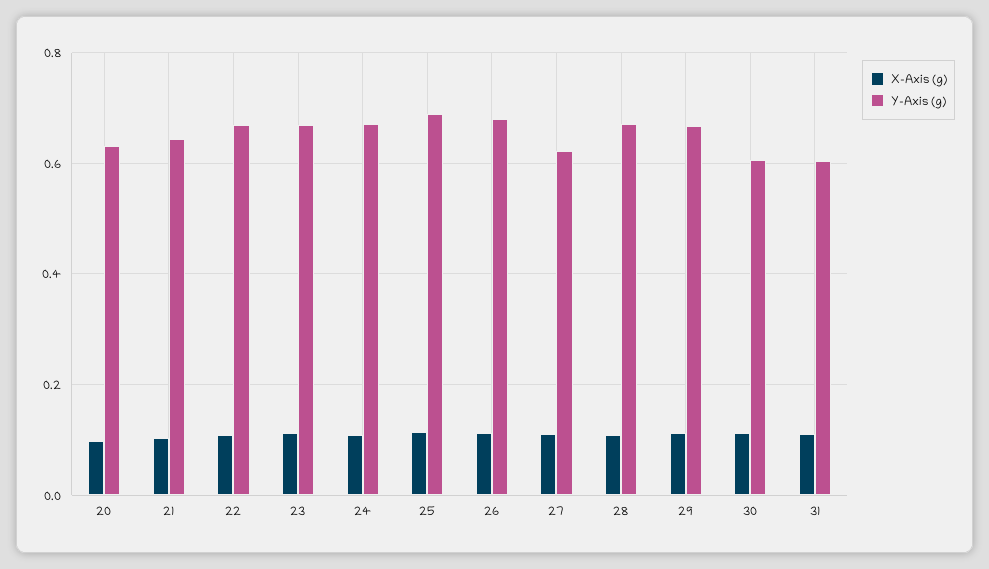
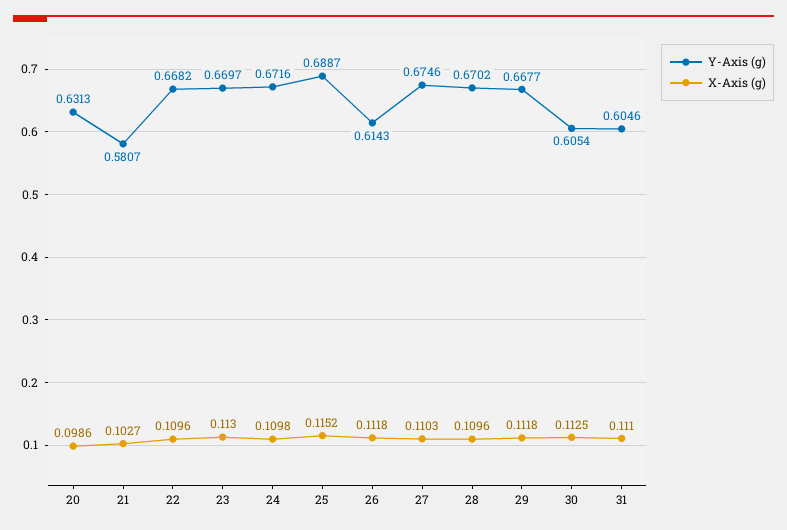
Y-Axis (g), 21: 0.64 -> 0.5807
Y-Axis (g), 26: 0.68 -> 0.6143
Y-Axis (g), 27: 0.62 -> 0.6746

